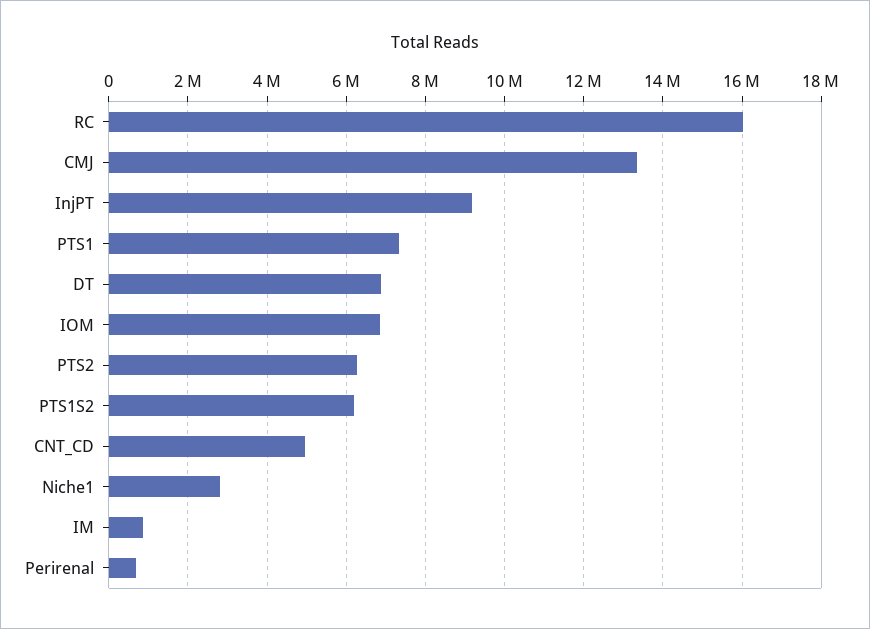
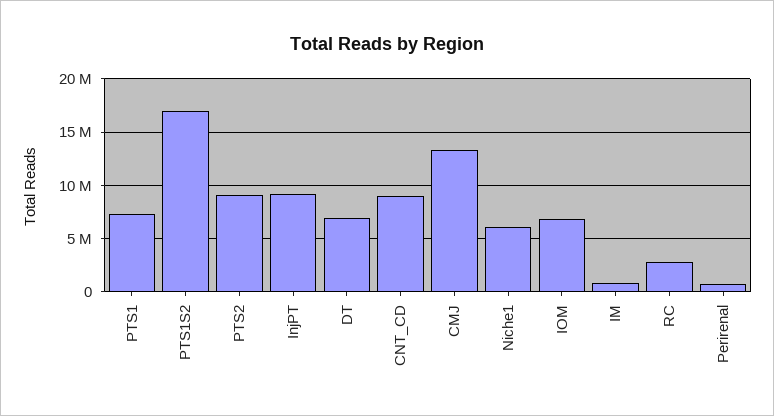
RC: 16000000 -> 3000000
PTS2: 6200000 -> 9000000
PTS1S2: 6200000 -> 17000000
CNT_CD: 5000000 -> 9000000
Niche1: 2800000 -> 6000000

